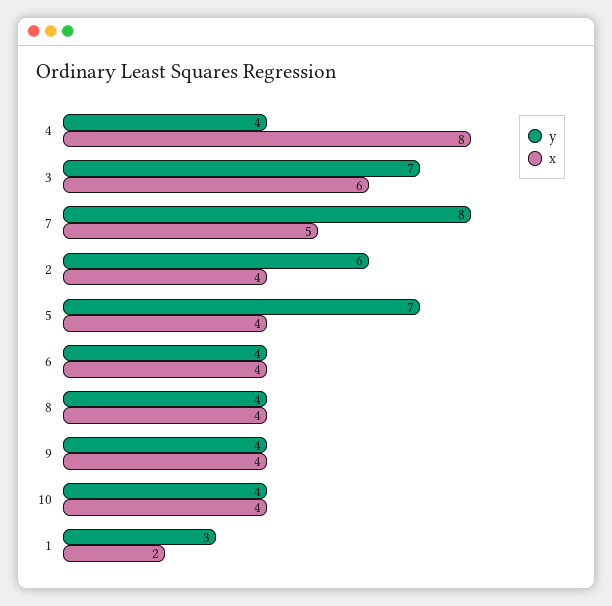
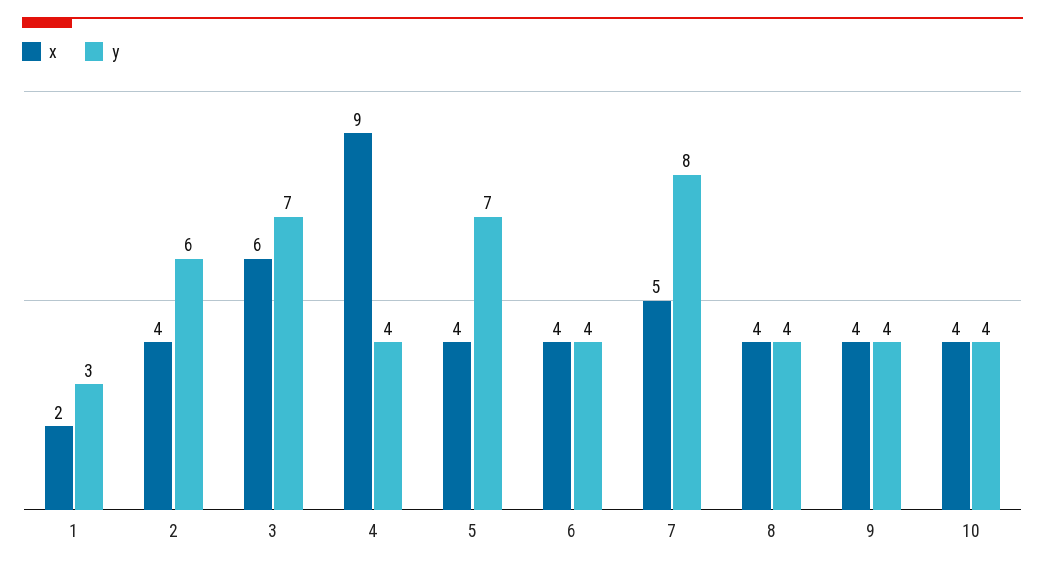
x, 4: 8 -> 9

